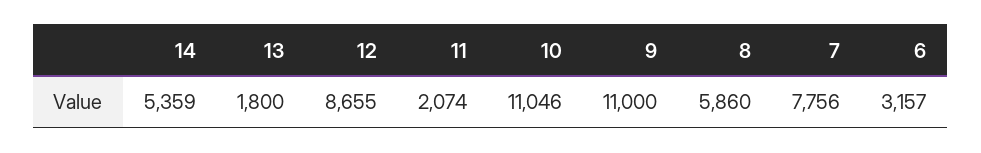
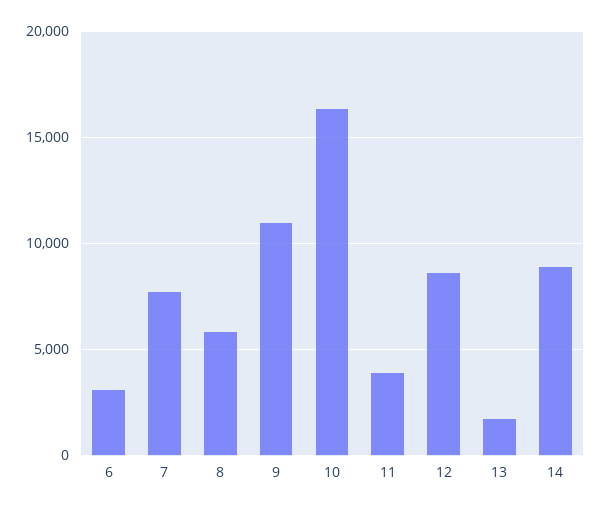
14: 5359 -> 9000
11: 2074 -> 4000
10: 11046 -> 16500

